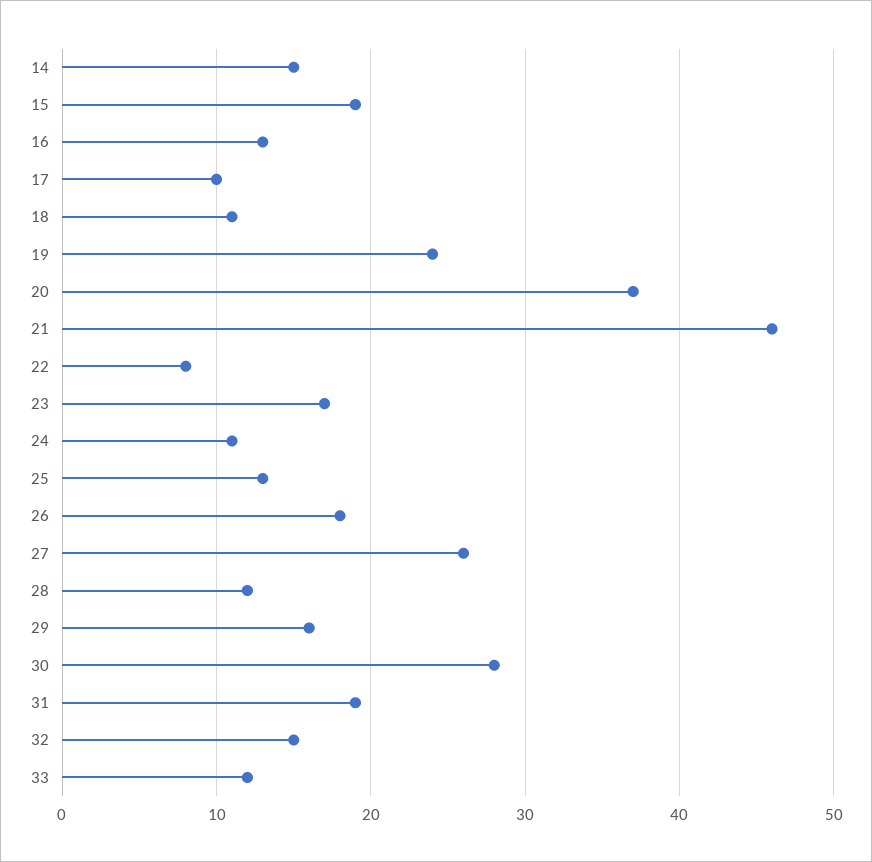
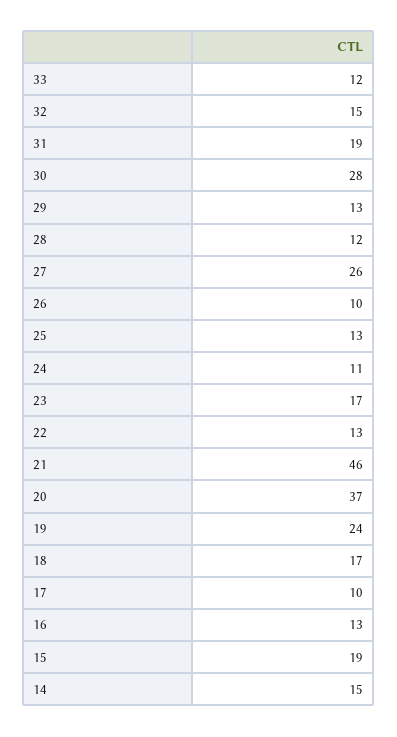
18: 11 -> 17
22: 8 -> 13
26: 18 -> 10
29: 16 -> 13

